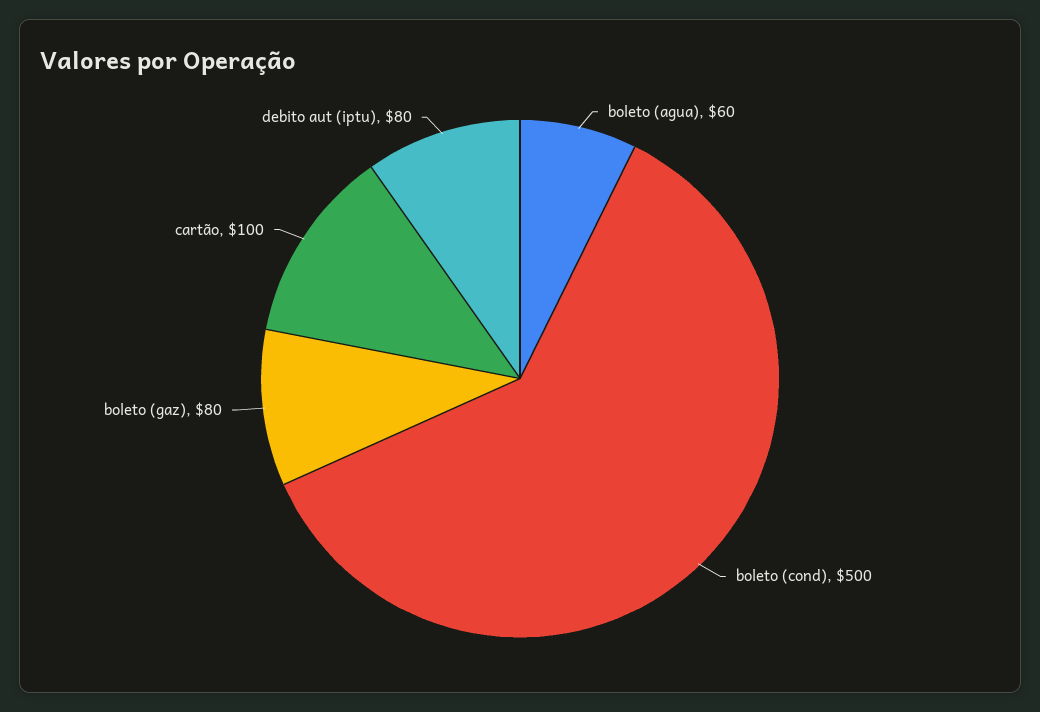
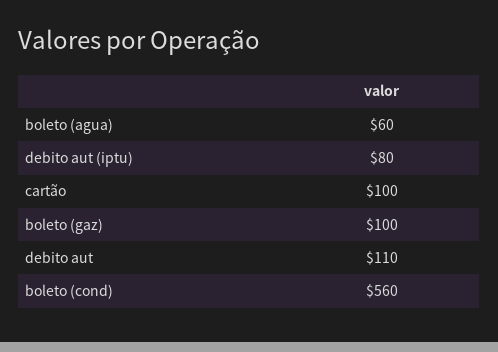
boleto (cond): 500 -> 560
boleto (gaz): 80 -> 100
debito aut: none -> 110

